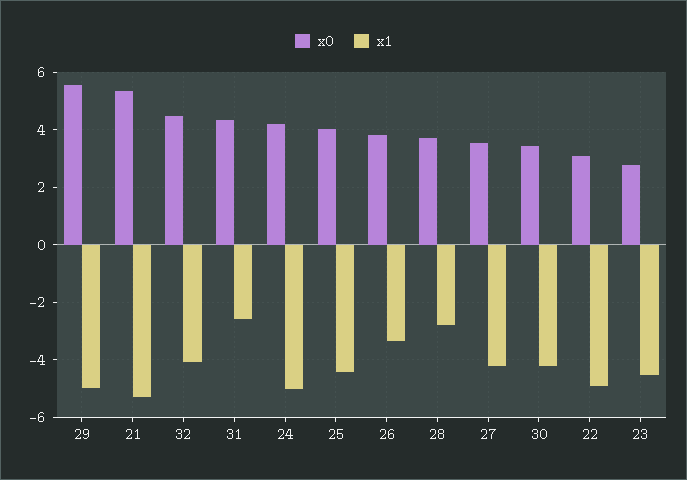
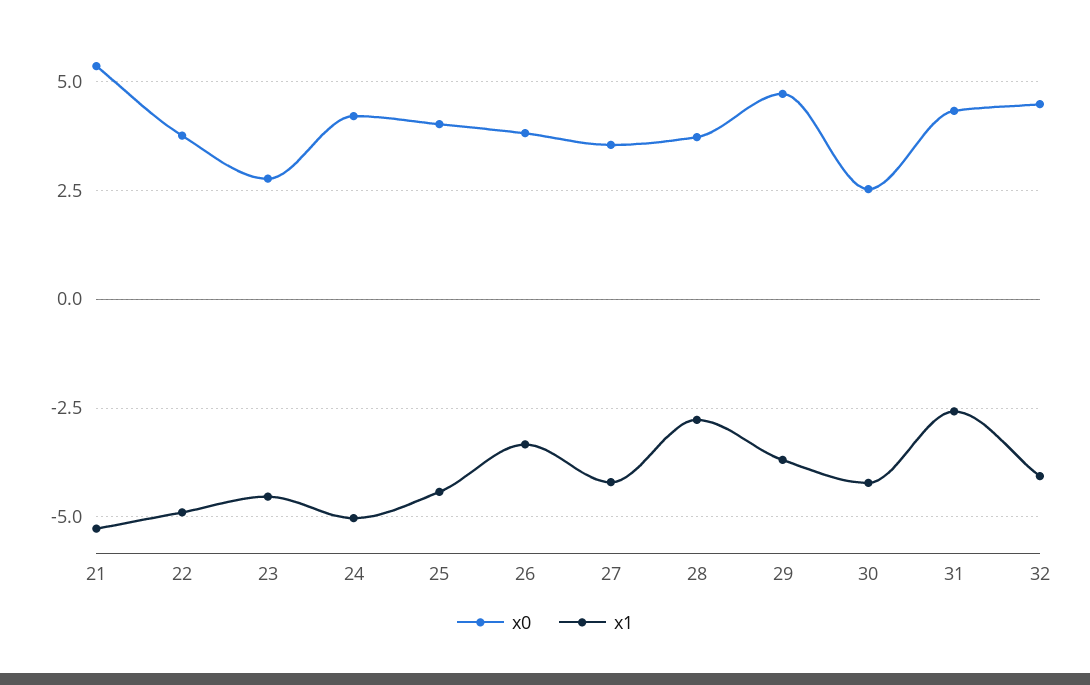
x0, 29: 5.5 -> 4.75
x1, 29: -5 -> -3.75
x0, 30: 3.5 -> 2.5
x0, 22: 3 -> 3.75

